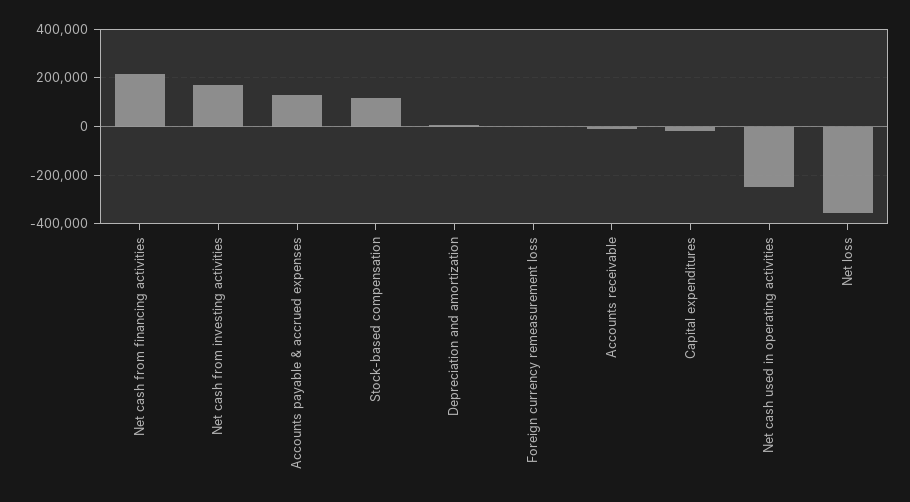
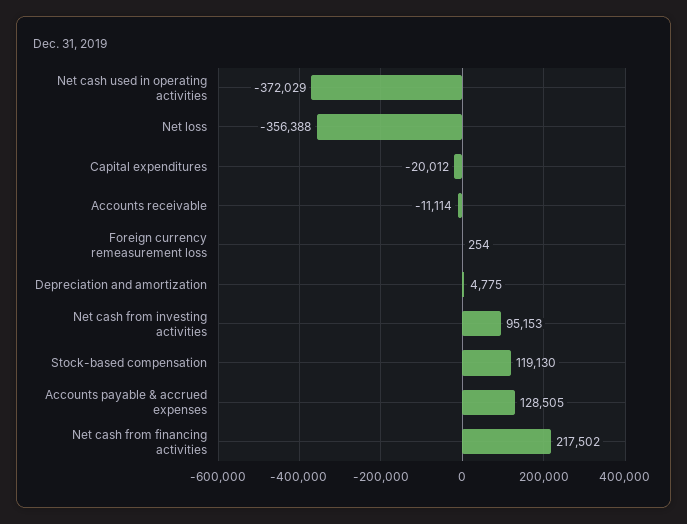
Net cash from investing activities: 175000 -> 95153
Net cash used in operating activities: -250000 -> -372029

